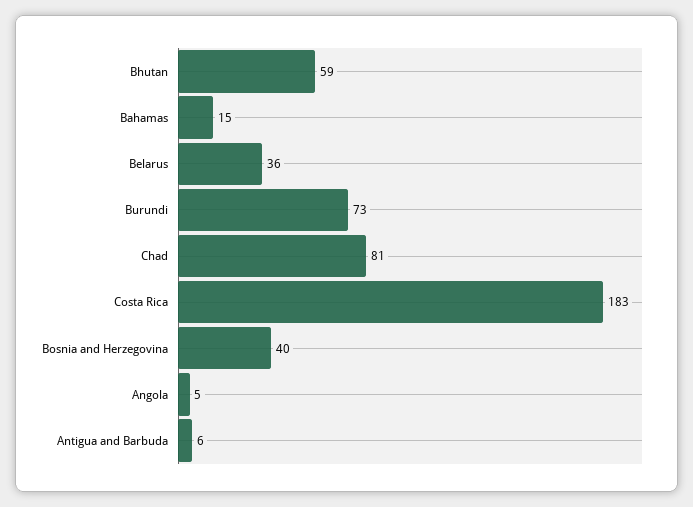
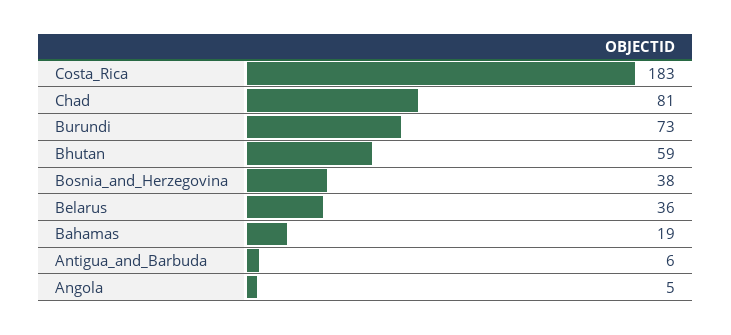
Bahamas: 15 -> 19
Bosnia and Herzegovina: 40 -> 38

